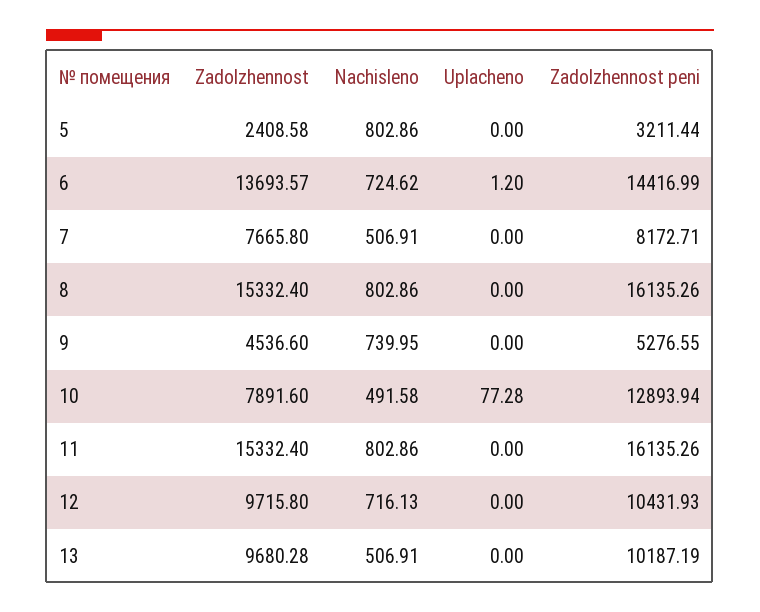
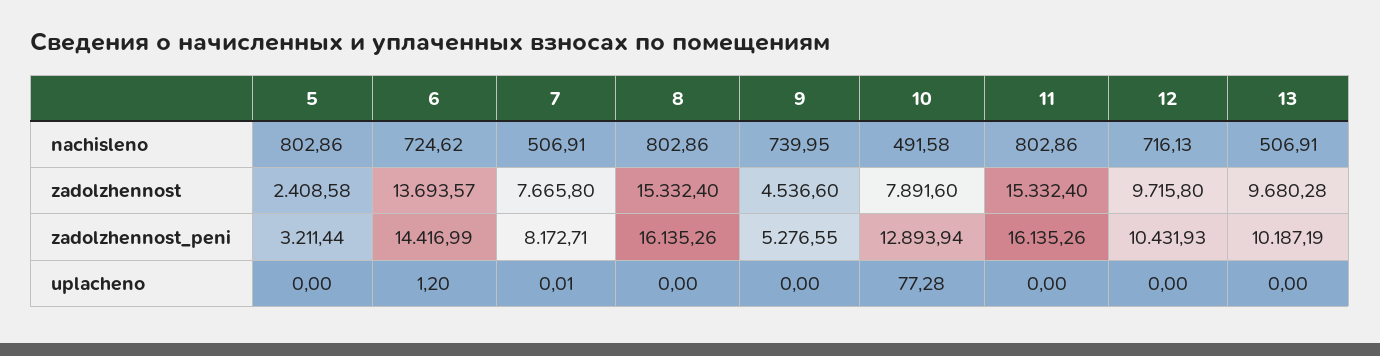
Uplacheno, 7: 0 -> 0.01

